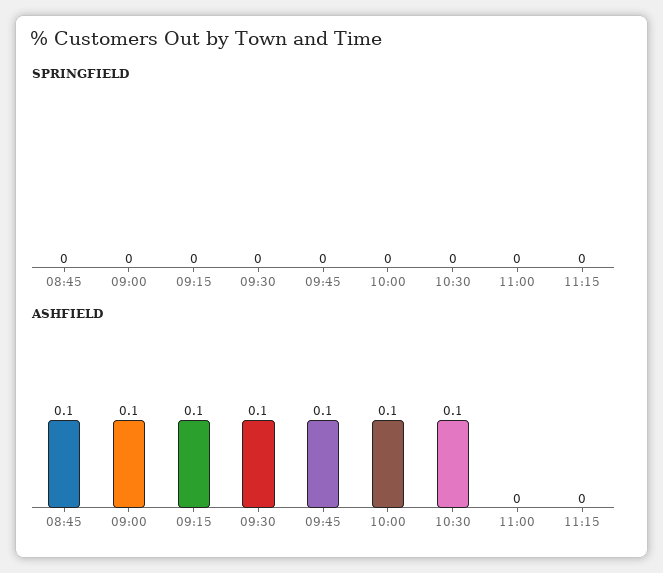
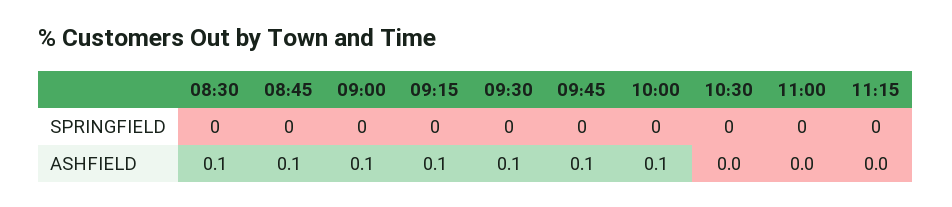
ASHFIELD, 10:30: 0.1 -> 0
SPRINGFIELD, 08:30: none -> 0
ASHFIELD, 08:30: none -> 0.1

